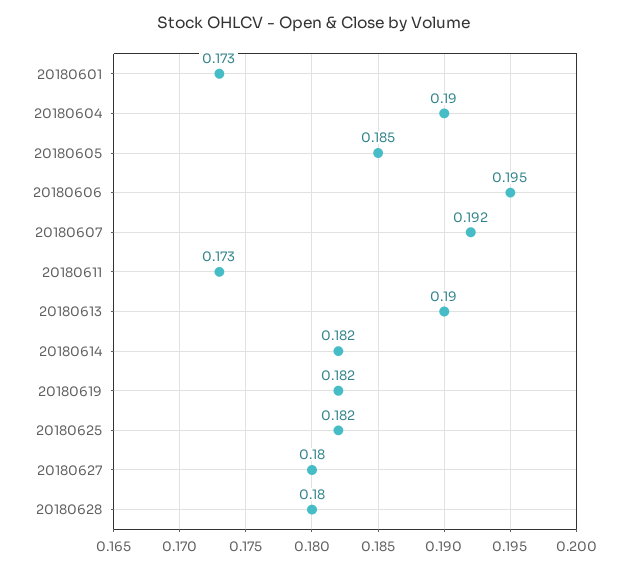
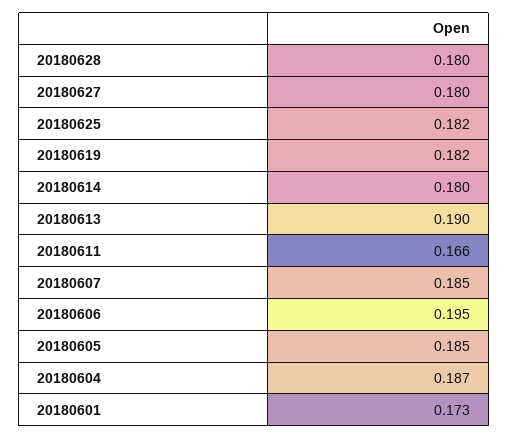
20180604: 0.19 -> 0.187
20180607: 0.192 -> 0.185
20180611: 0.173 -> 0.166
20180614: 0.182 -> 0.18

